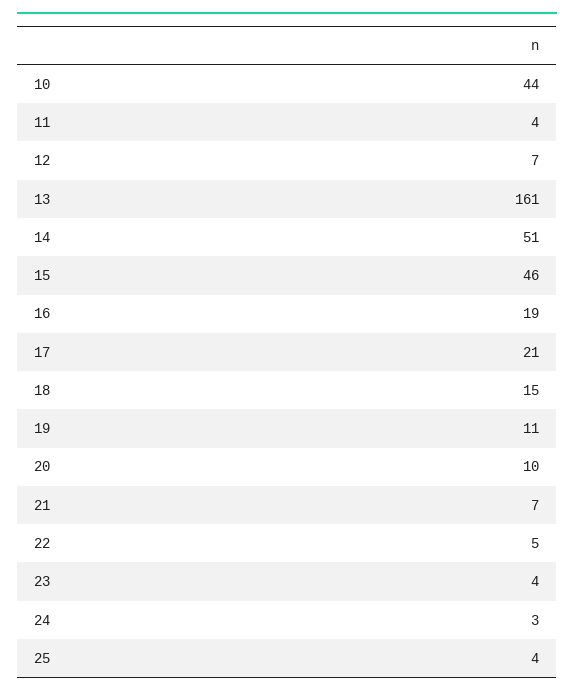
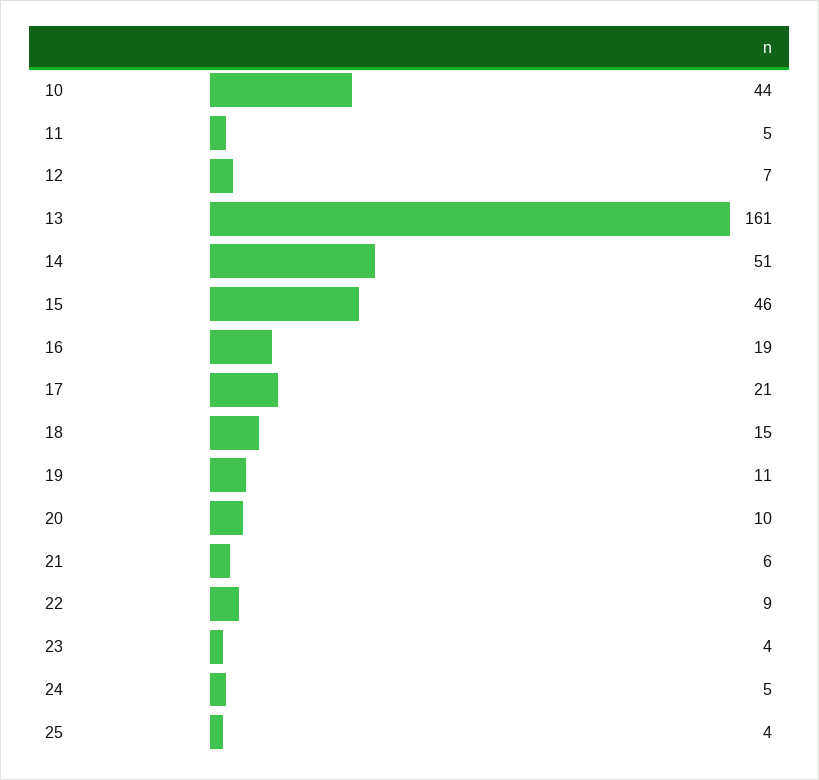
11: 4 -> 5
21: 7 -> 6
22: 5 -> 9
24: 3 -> 5

